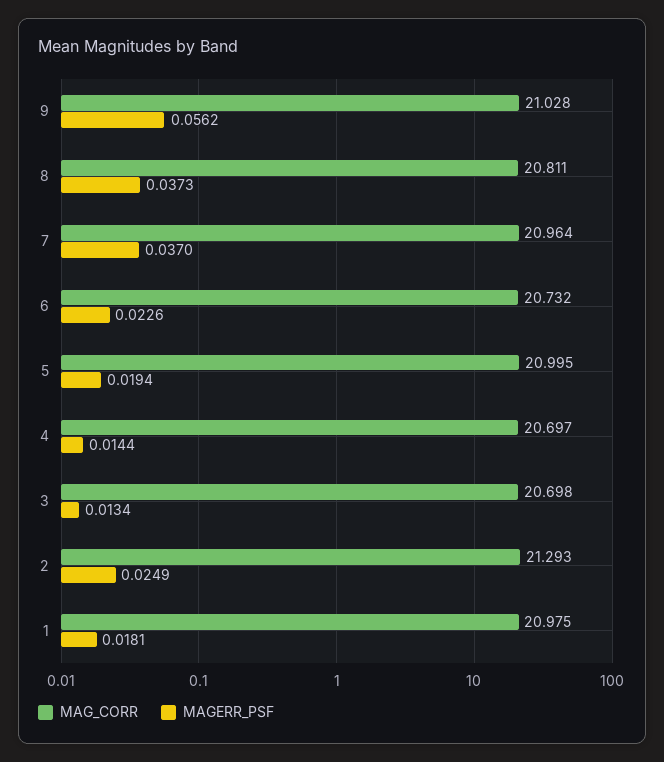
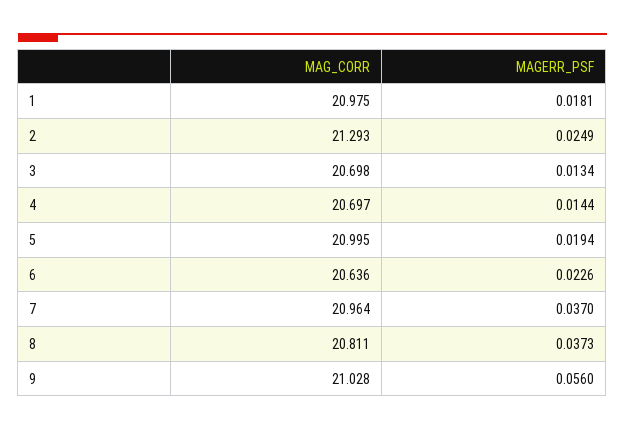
MAGERR_PSF, 9: 0.0562 -> 0.056
MAG_CORR, 6: 20.732 -> 20.636

